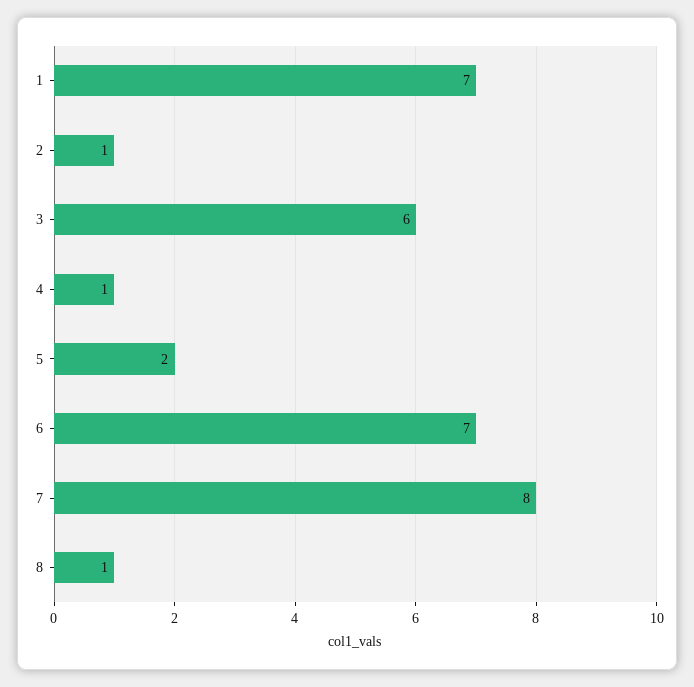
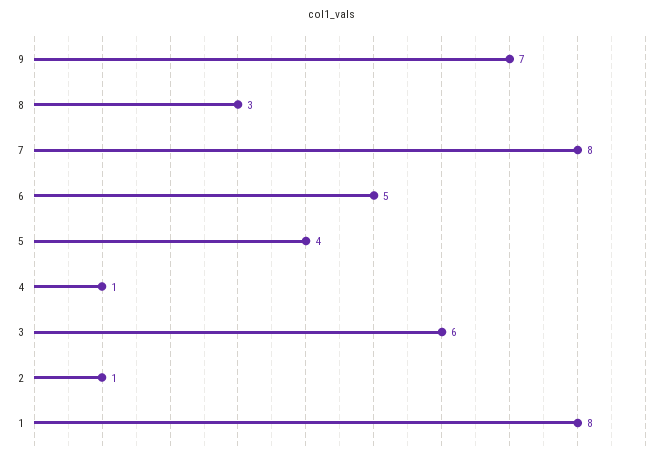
1: 7 -> 8
5: 2 -> 4
6: 7 -> 5
8: 1 -> 3
9: none -> 7

